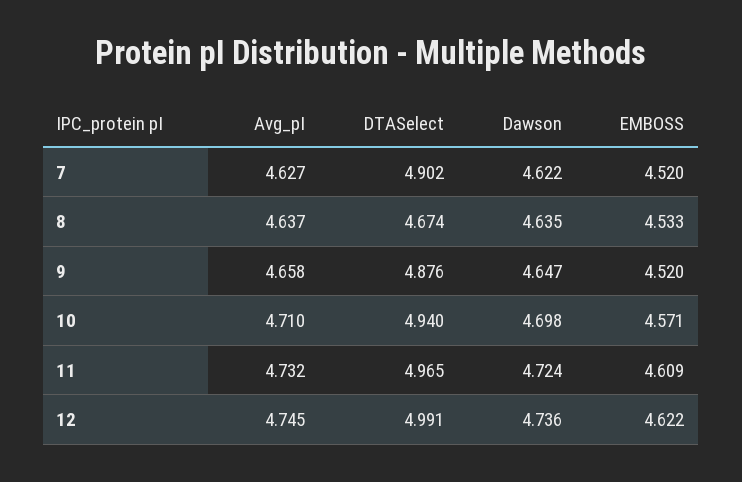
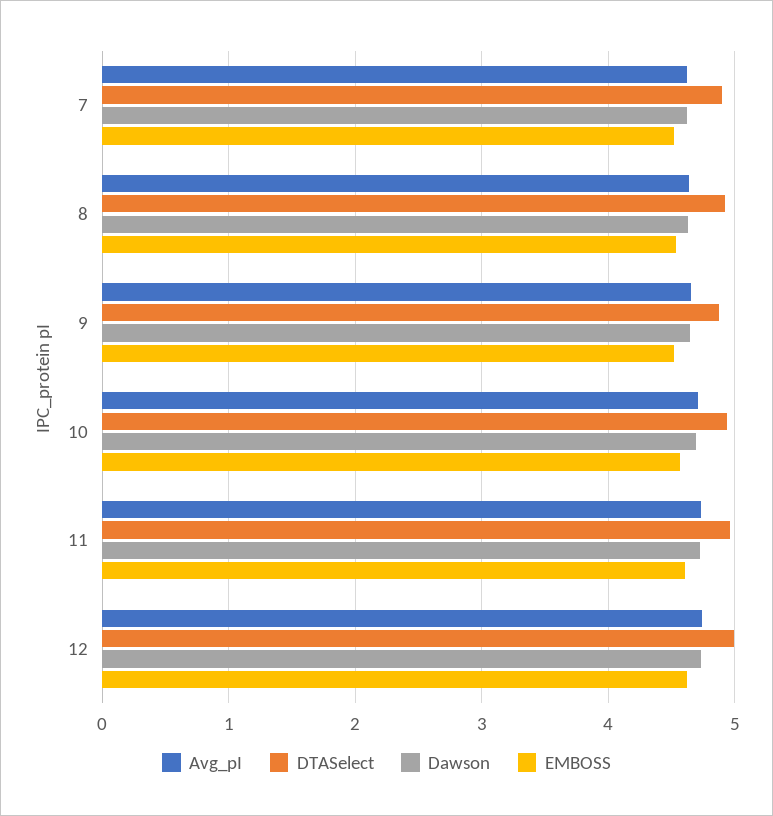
DTASelect, 8: 4.674 -> 4.9

